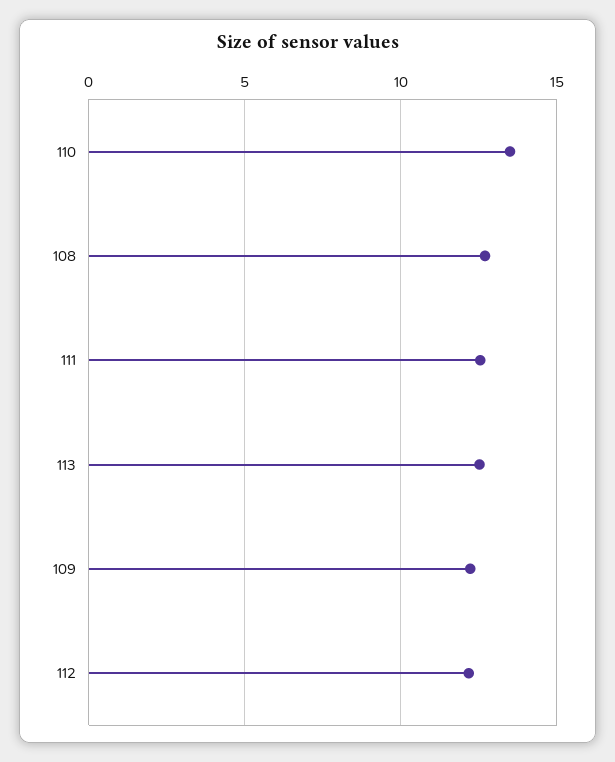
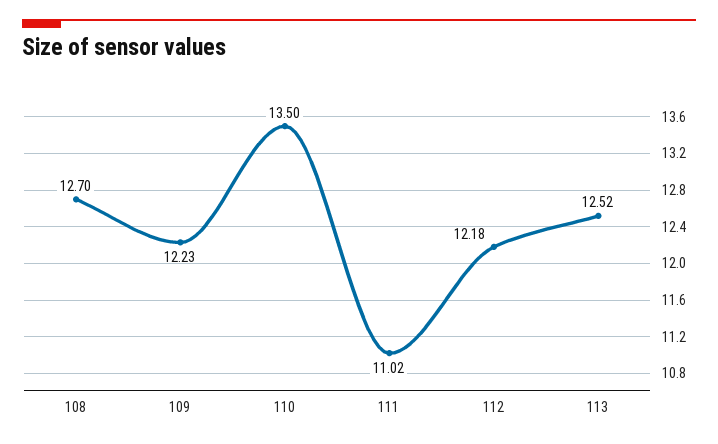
111: 12.5 -> 11.02

